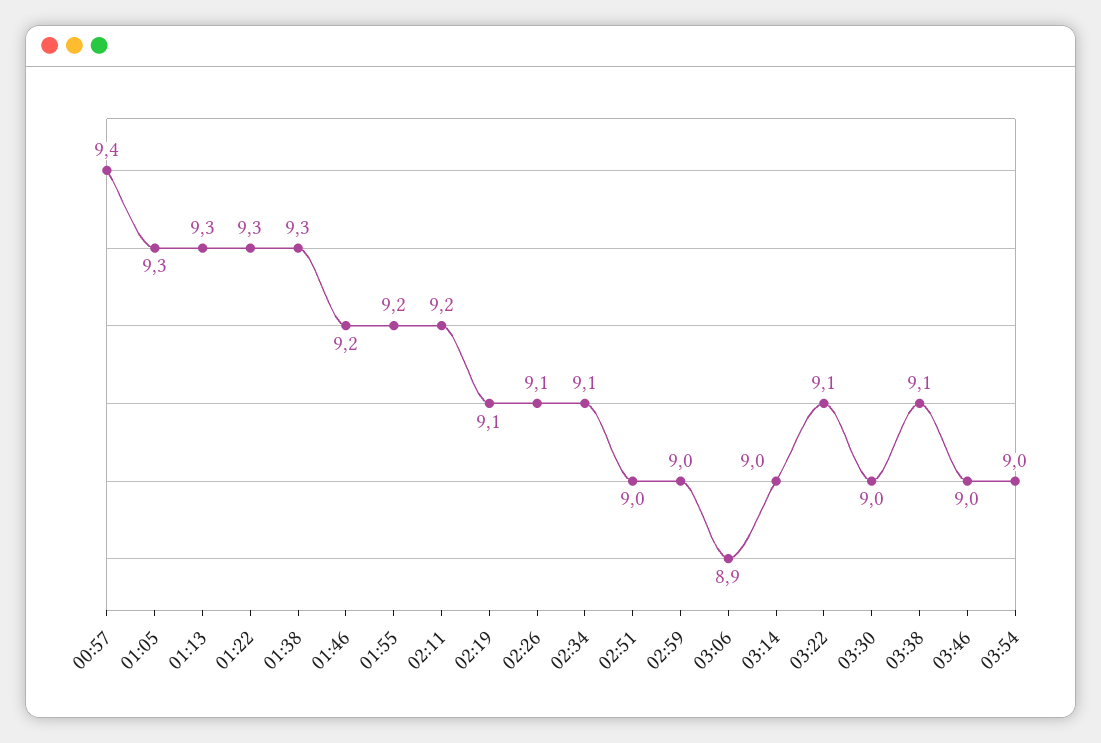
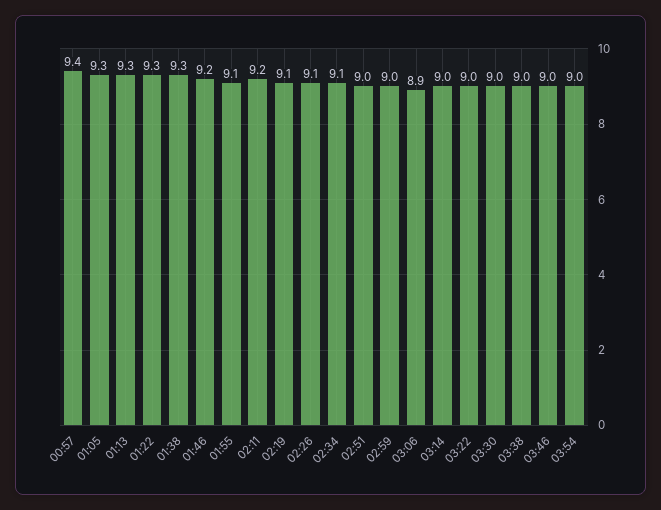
01:55: 9.2 -> 9.1
03:22: 9.1 -> 9
03:38: 9.1 -> 9

